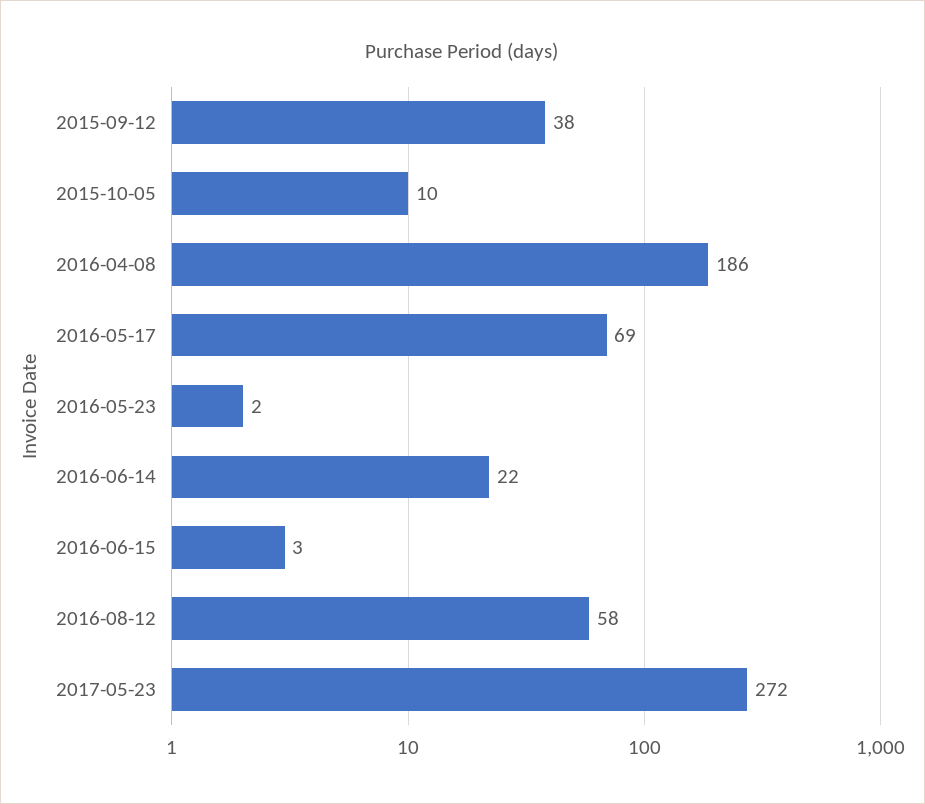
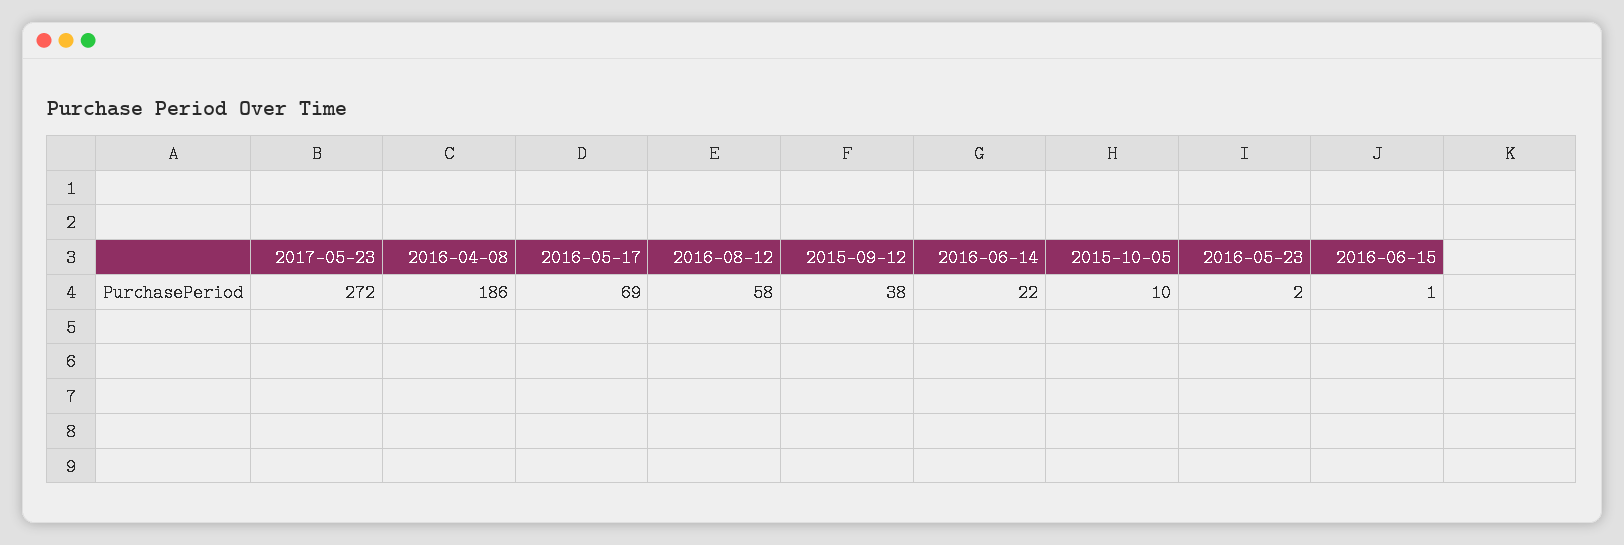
2016-06-15: 3 -> 1

